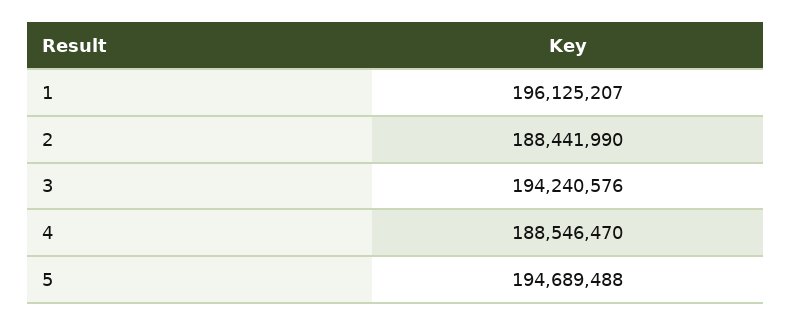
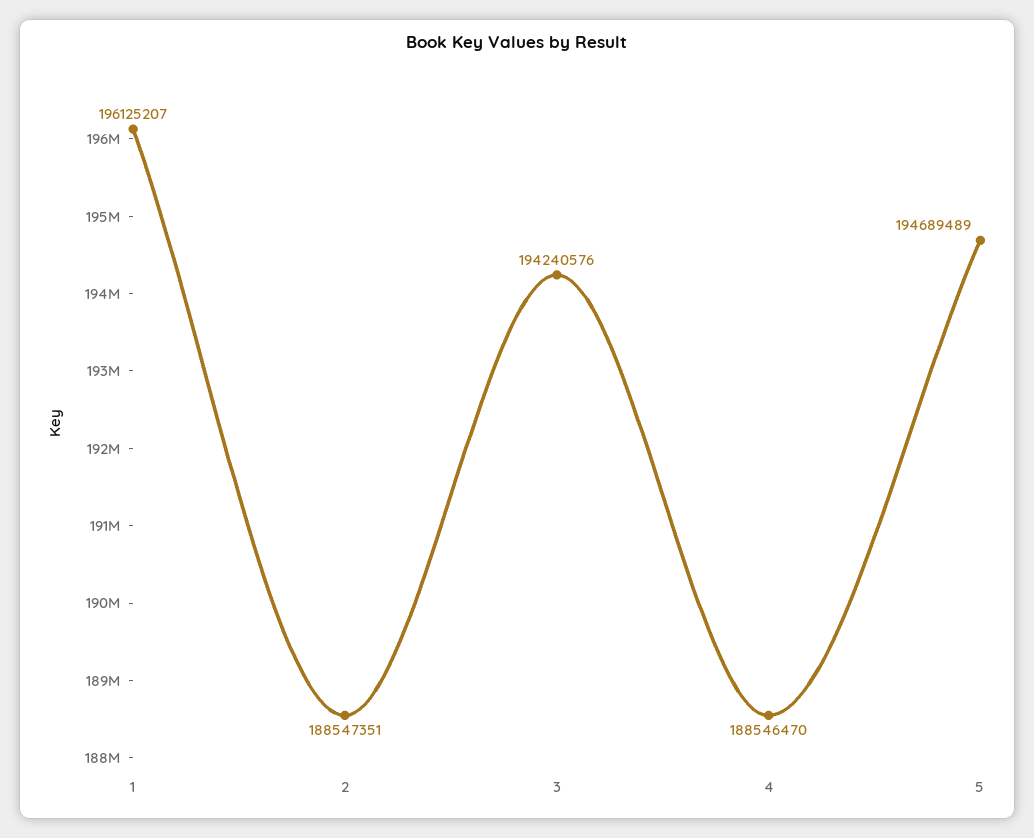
2: 188441990 -> 188547351
5: 194689488 -> 194689489

